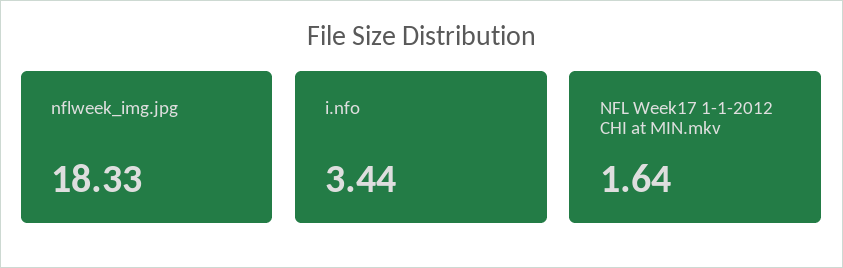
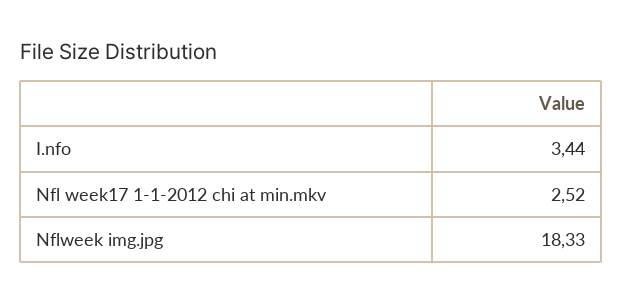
NFL Week17 1-1-2012 CHI at MIN.mkv: 1.64 -> 2.52

